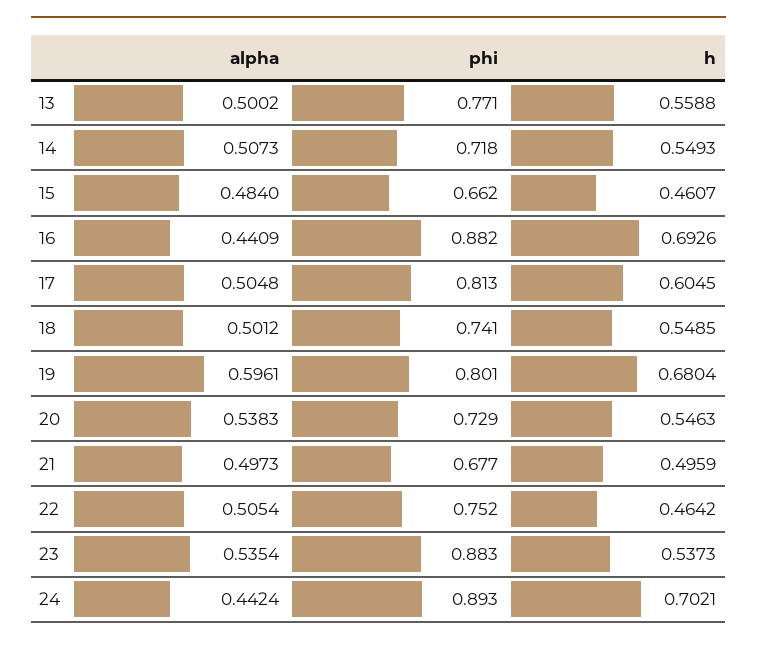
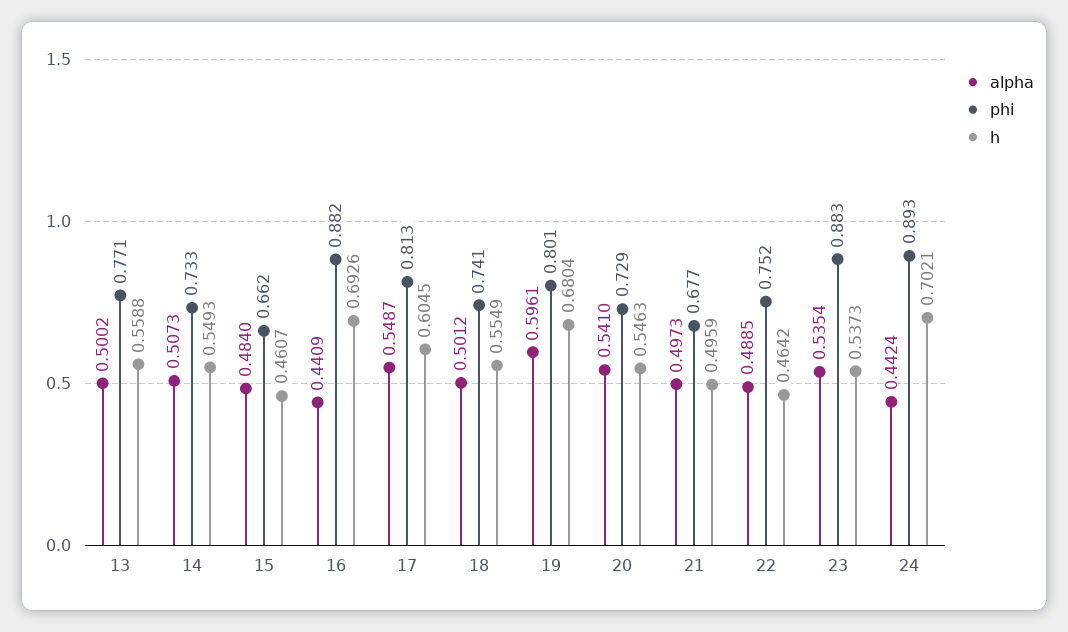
phi, 14: 0.718 -> 0.733
alpha, 17: 0.5048 -> 0.5487
h, 18: 0.5485 -> 0.5549
alpha, 20: 0.5383 -> 0.541
alpha, 22: 0.5054 -> 0.4885

